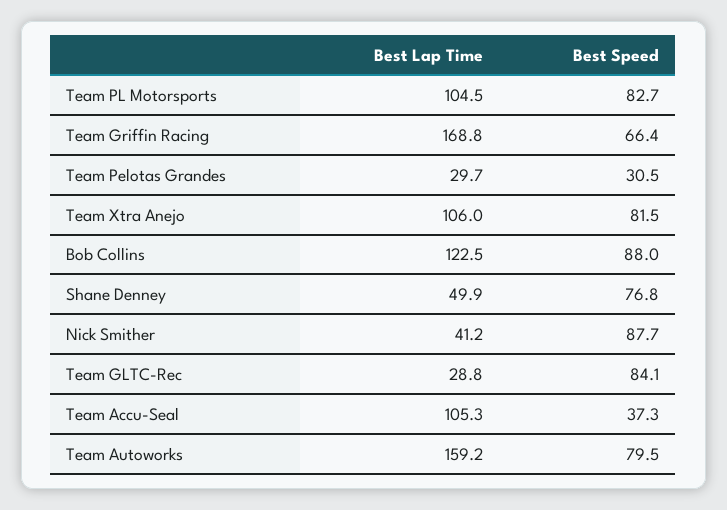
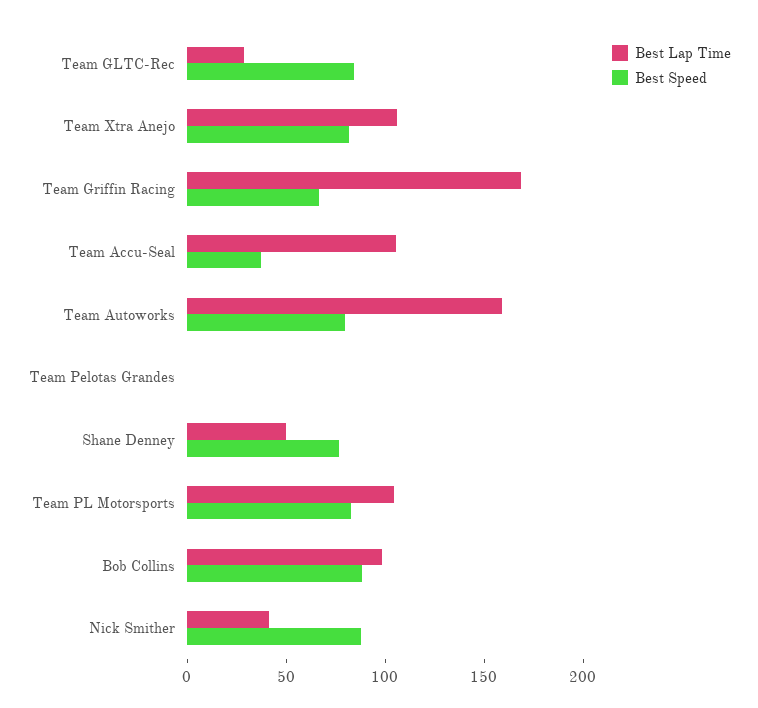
Best Lap Time, Team Pelotas Grandes: 29.7 -> 0
Best Speed, Team Pelotas Grandes: 30.5 -> 0
Best Lap Time, Bob Collins: 122.5 -> 100

